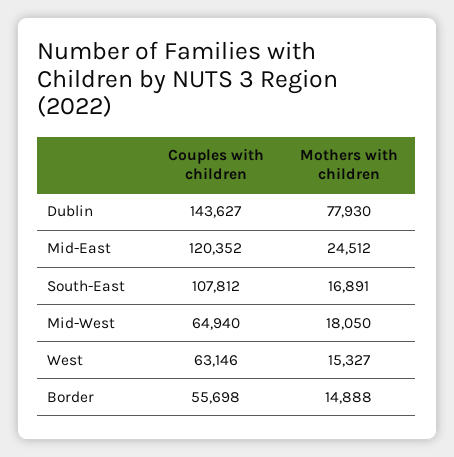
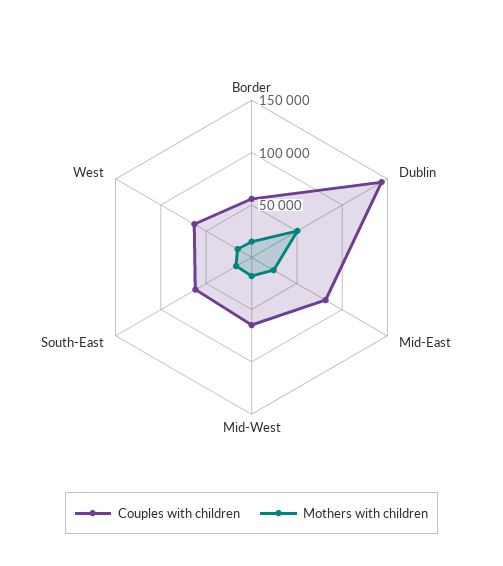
Mothers with children, Dublin: 77930 -> 50000
Couples with children, Mid-East: 120352 -> 80000
Couples with children, South-East: 107812 -> 60000

